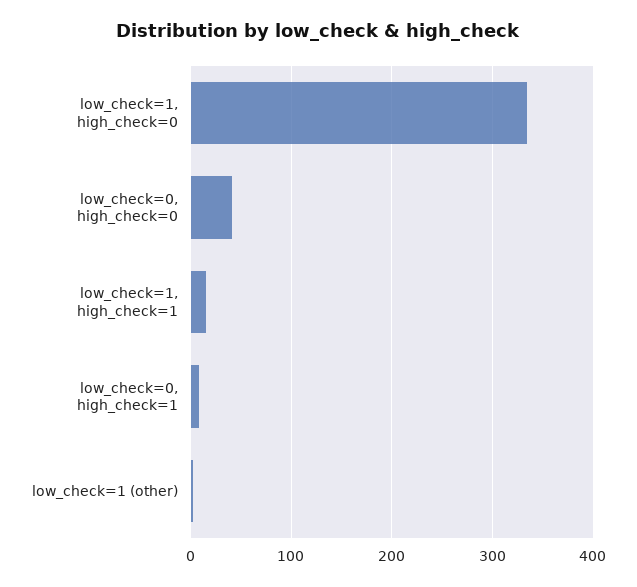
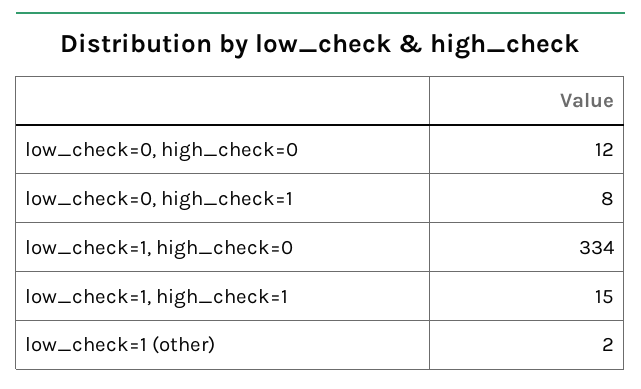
low_check=0, high_check=0: 40 -> 12

